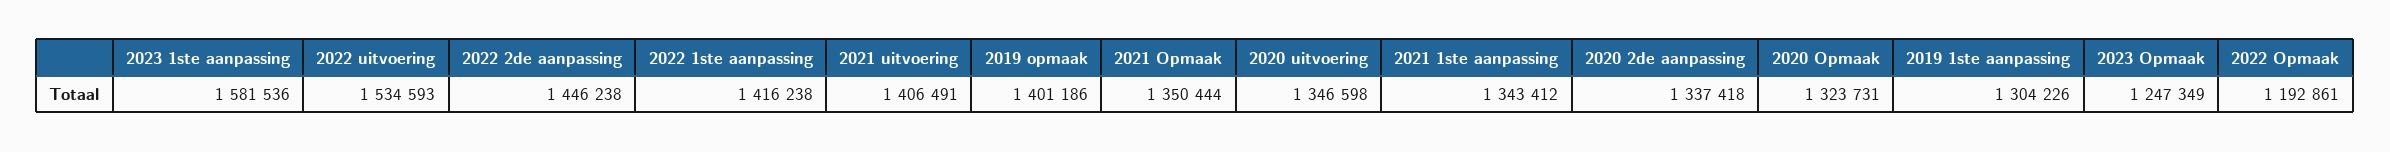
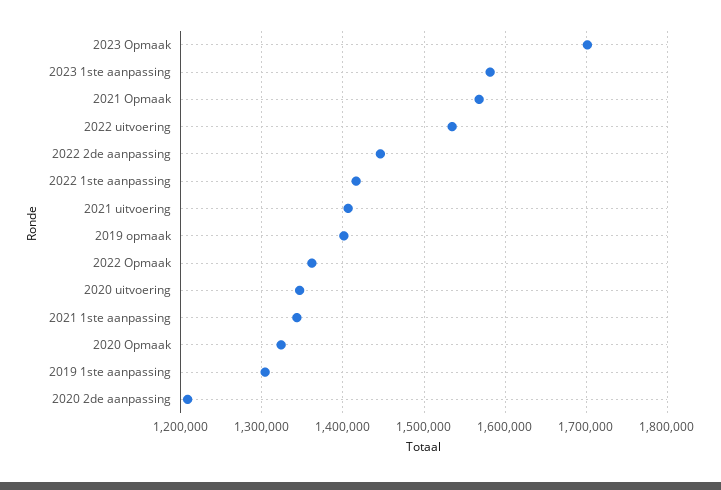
2021 Opmaak: 1350444 -> 1570000
2020 2de aanpassing: 1337418 -> 1210000
2023 Opmaak: 1247349 -> 1700000
2022 Opmaak: 1192861 -> 1360000

